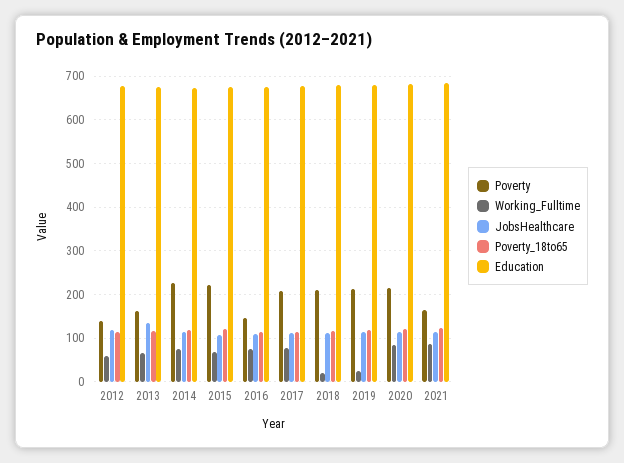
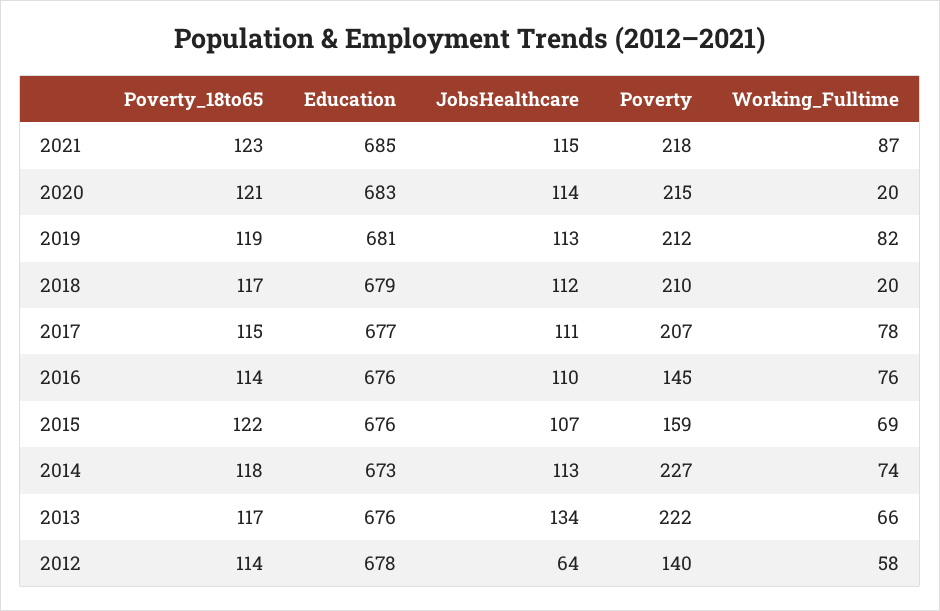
JobsHealthcare, 2012: 120 -> 64
Poverty, 2013: 160 -> 222
Poverty, 2015: 220 -> 159
Working_Fulltime, 2019: 20 -> 82
Working_Fulltime, 2020: 80 -> 20
Poverty, 2021: 160 -> 218

